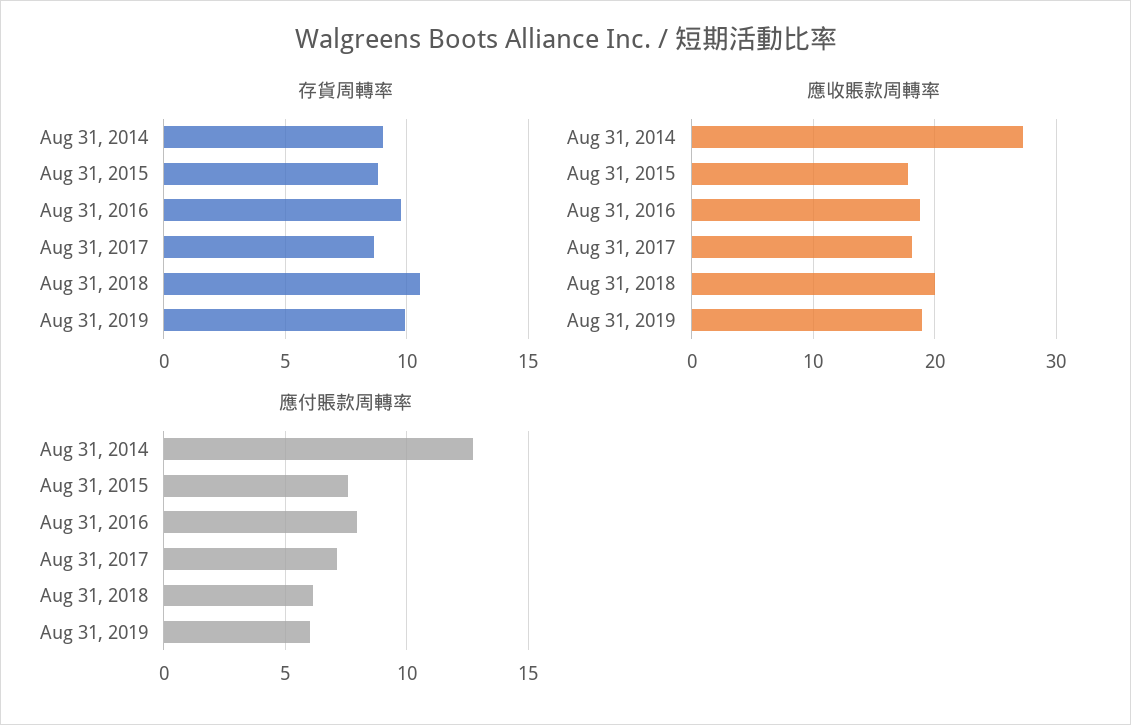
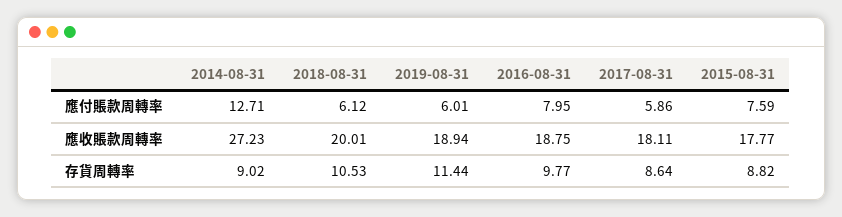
存貨周轉率, Aug 31, 2019: 10 -> 11.44
應付賬款周轉率, Aug 31, 2017: 7 -> 5.86

